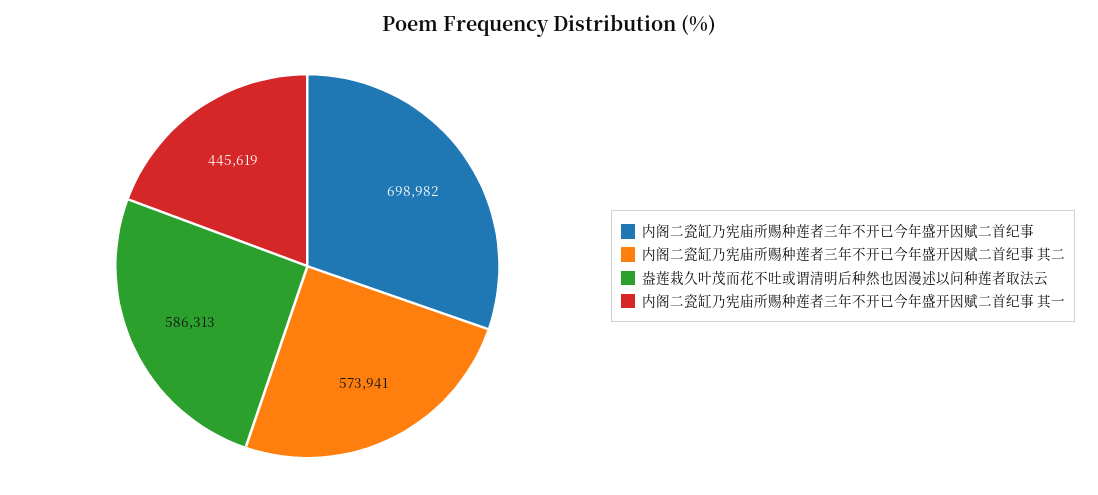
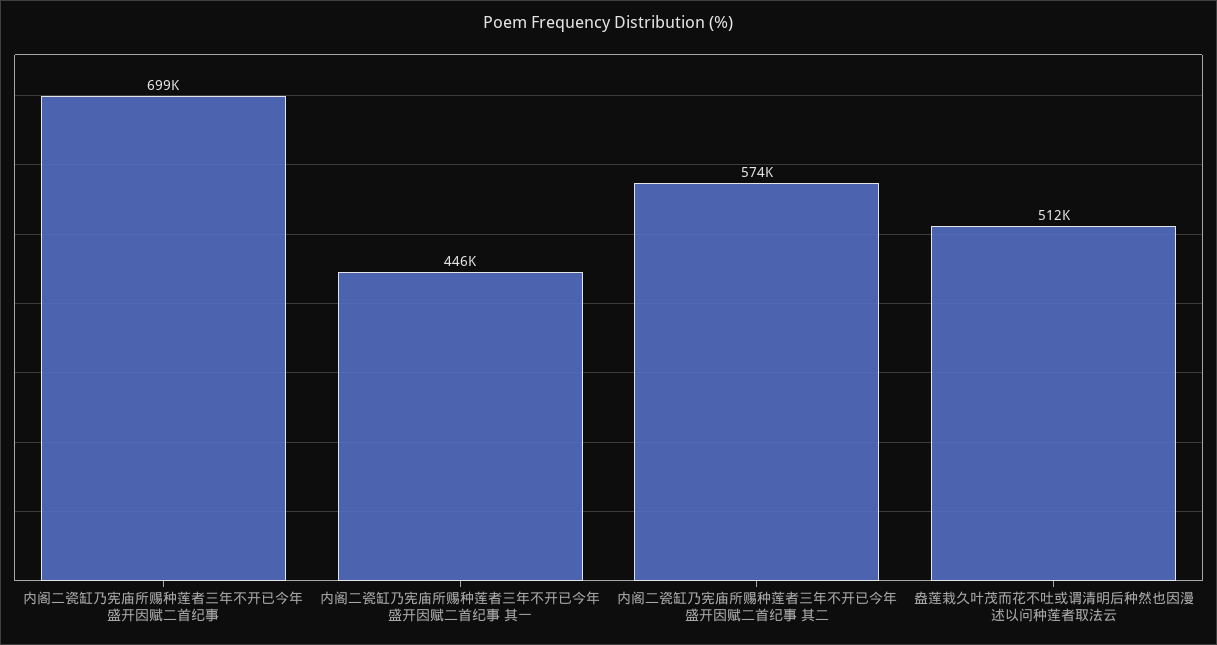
盎莲栽久叶茂而花不吐或谓清明后种然也因漫述以问种莲者取法云: 586313 -> 512000

